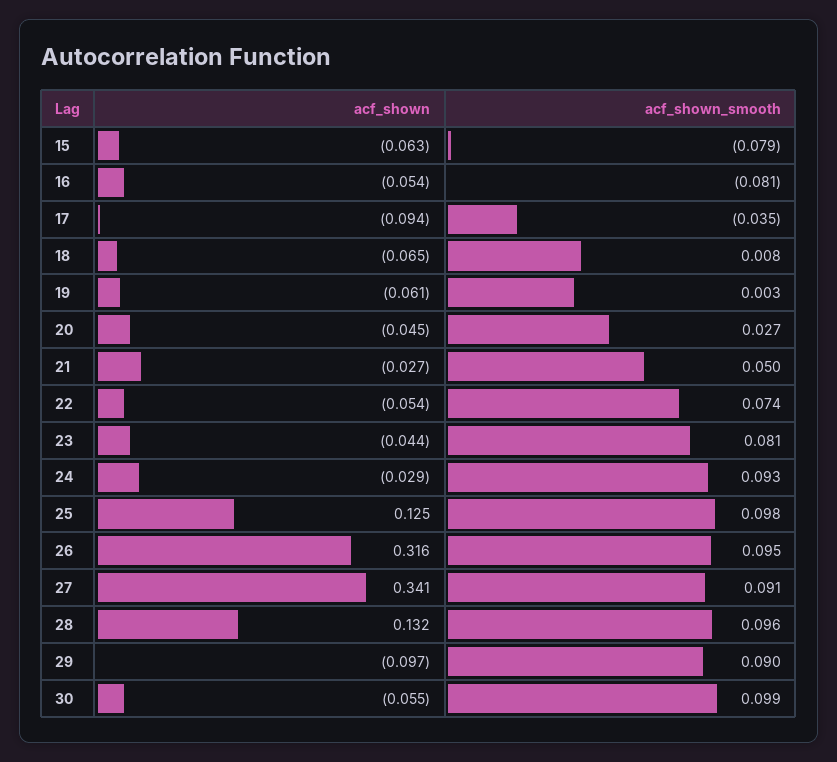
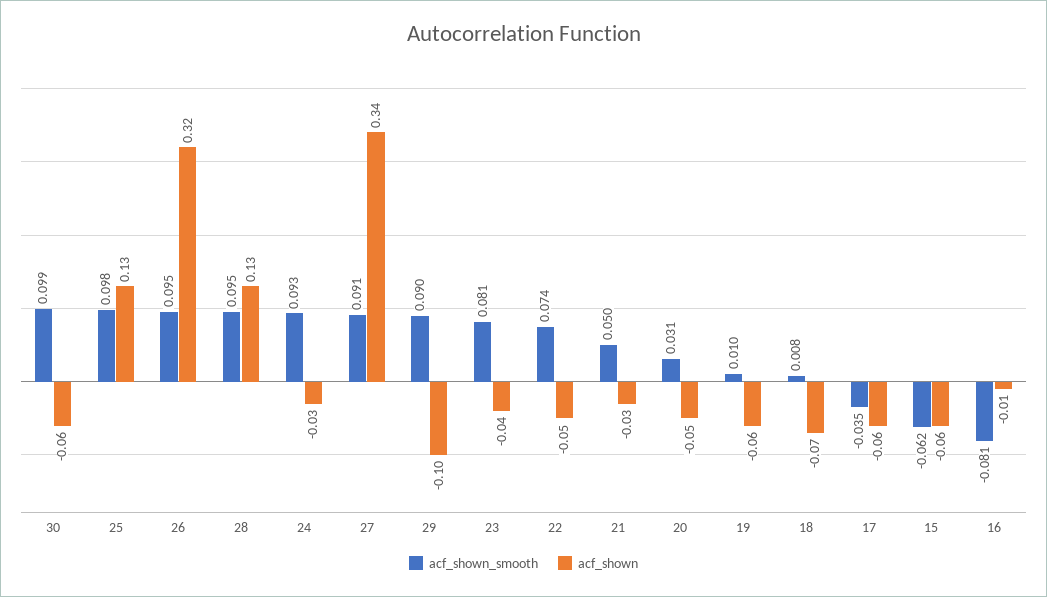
acf_shown_smooth, 15: -0.079 -> -0.062
acf_shown, 16: -0.054 -> -0.01
acf_shown, 17: -0.094 -> -0.06
acf_shown_smooth, 19: 0.003 -> 0.01
acf_shown_smooth, 20: 0.027 -> 0.031
acf_shown_smooth, 28: 0.096 -> 0.095

